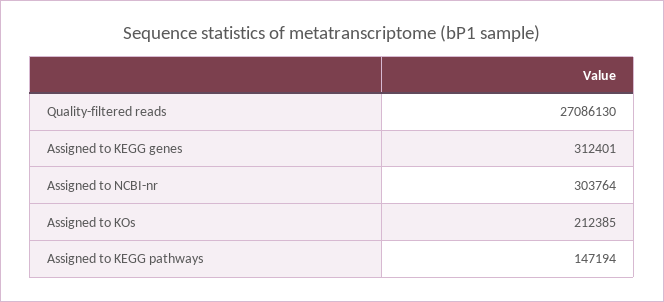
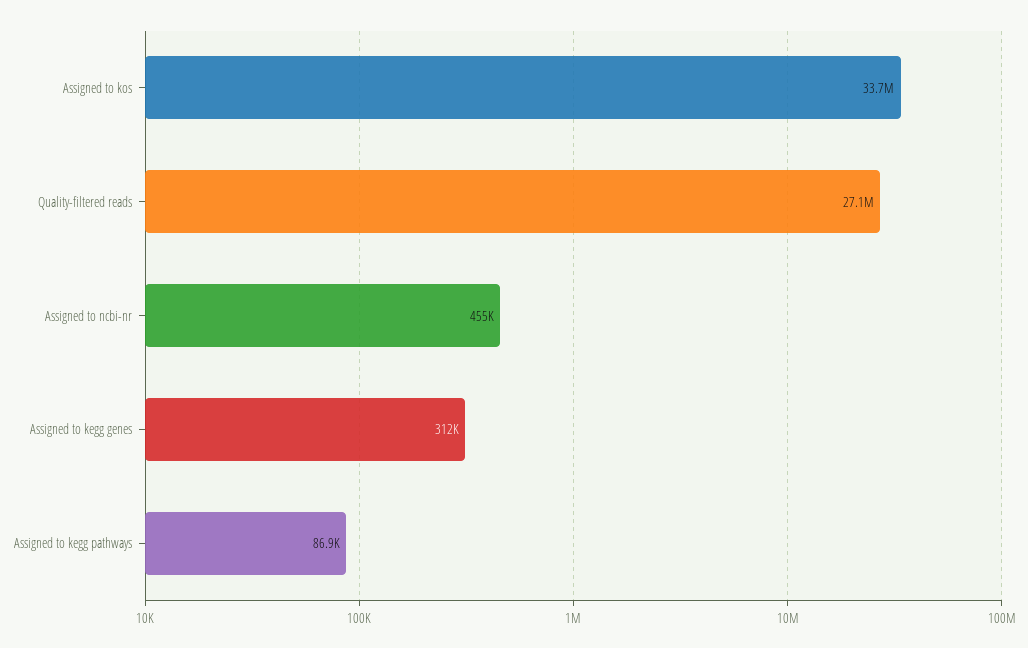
Assigned to NCBI-nr: 303764 -> 455000
Assigned to KOs: 212385 -> 33700000
Assigned to KEGG pathways: 147194 -> 86900

